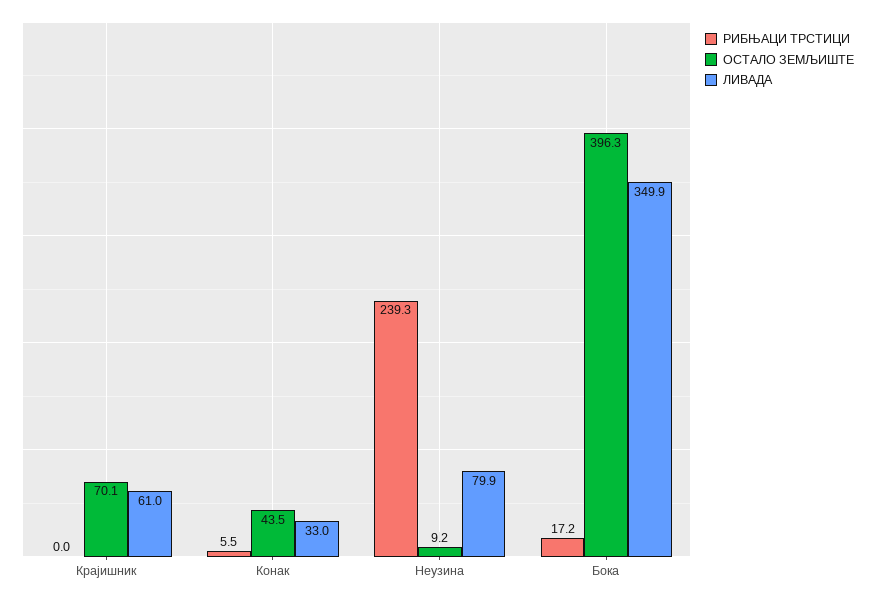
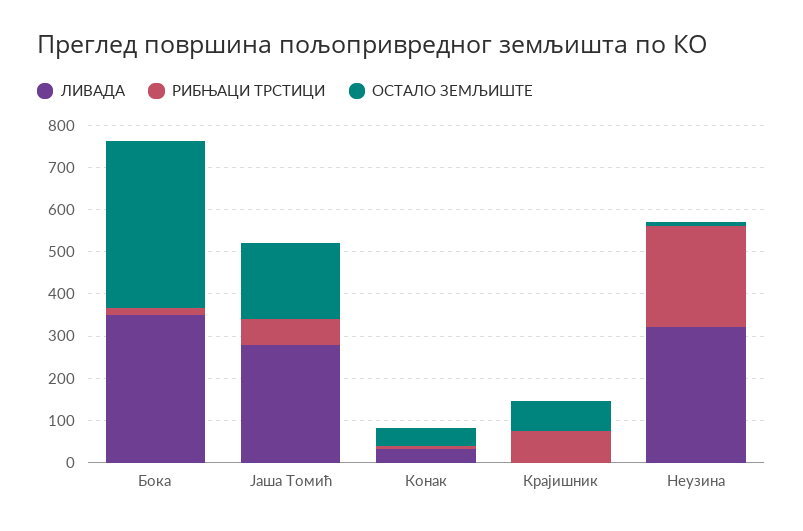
РИБЊАЦИ ТРСТИЦИ, Крајишник: 0 -> 80
ЛИВАДА, Крајишник: 61 -> 0
ЛИВАДА, Неузина: 79.9 -> 320
ЛИВАДА, Јаша Томић: none -> 280
РИБЊАЦИ ТРСТИЦИ, Јаша Томић: none -> 60
ОСТАЛО ЗЕМЉИШТЕ, Јаша Томић: none -> 180

